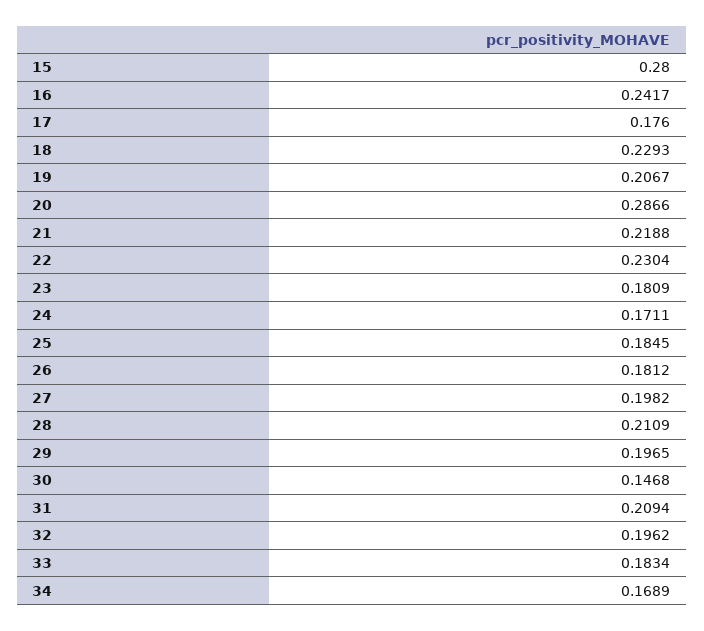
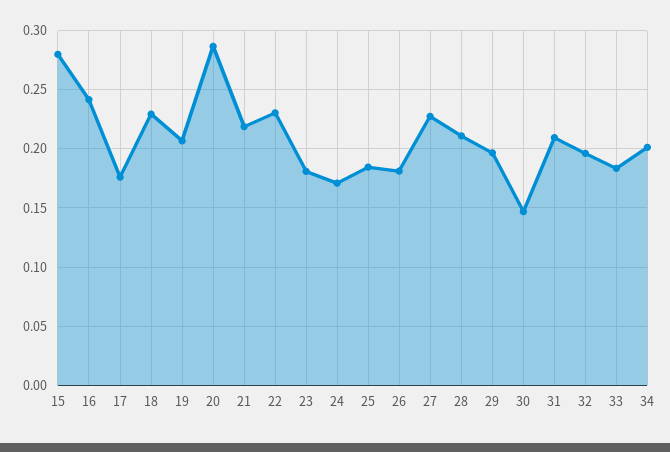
27: 0.1982 -> 0.23
34: 0.1689 -> 0.2

